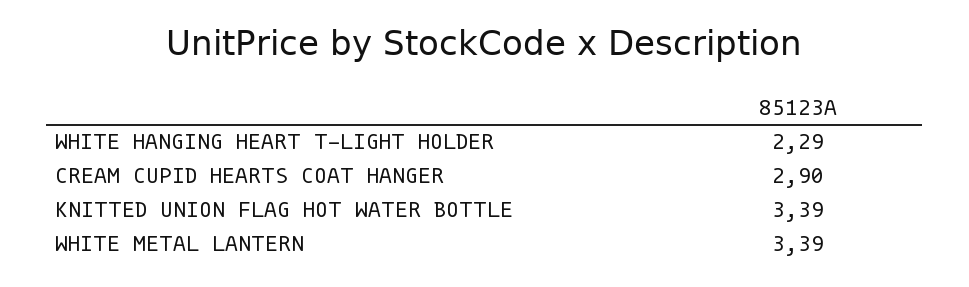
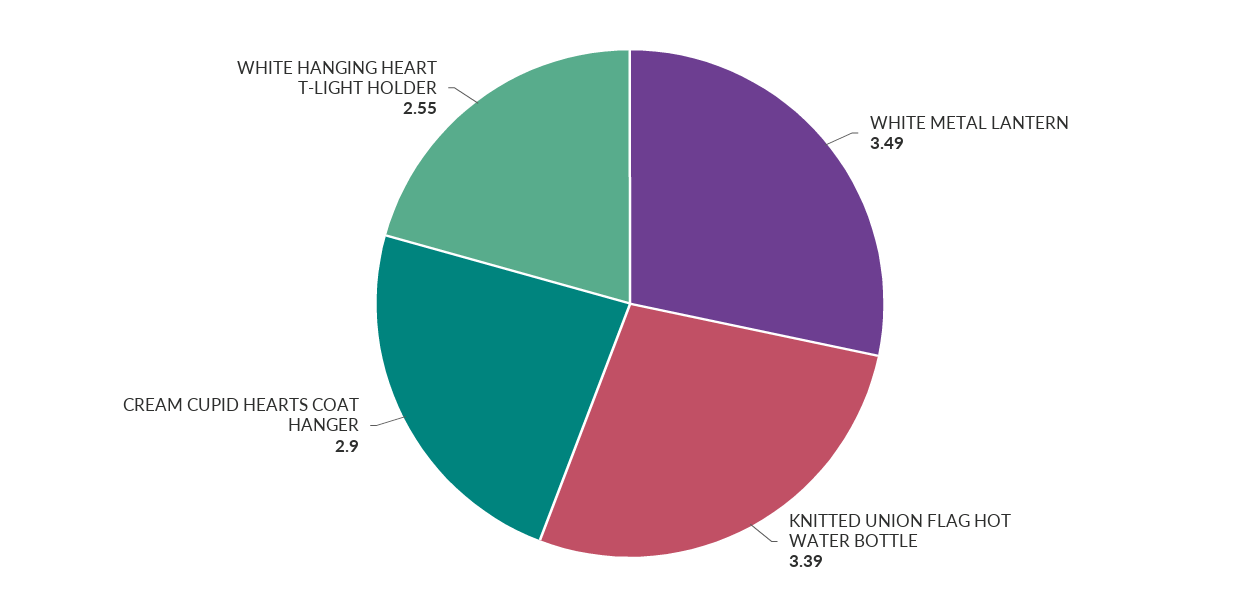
WHITE HANGING HEART T-LIGHT HOLDER: 2.29 -> 2.55
WHITE METAL LANTERN: 3.39 -> 3.49

